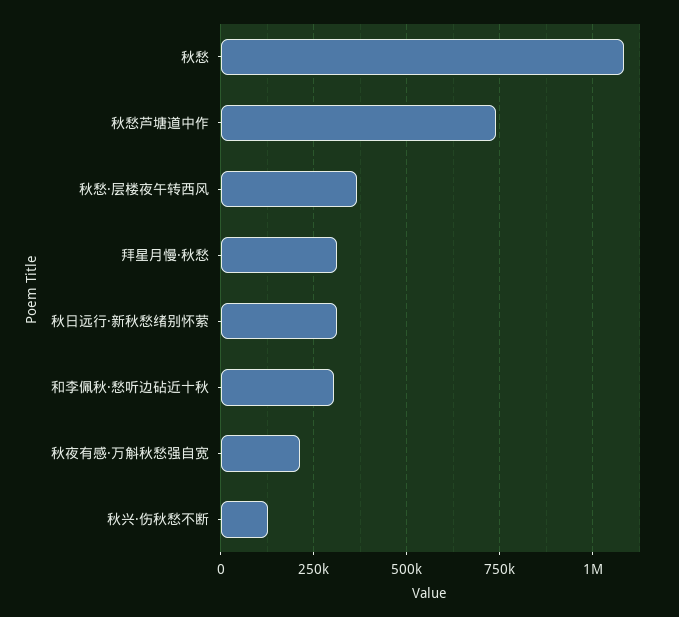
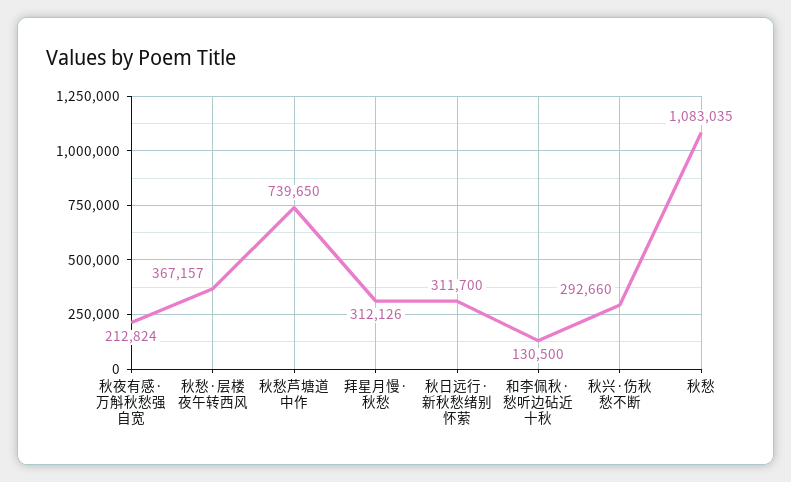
和李佩秋·愁听边砧近十秋: 300000 -> 130500
秋兴·伤秋愁不断: 125000 -> 292660

